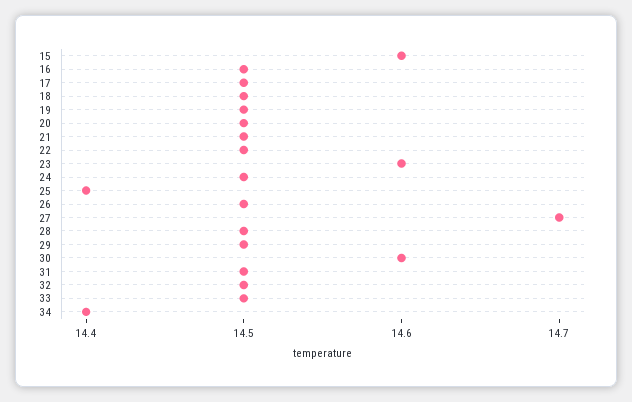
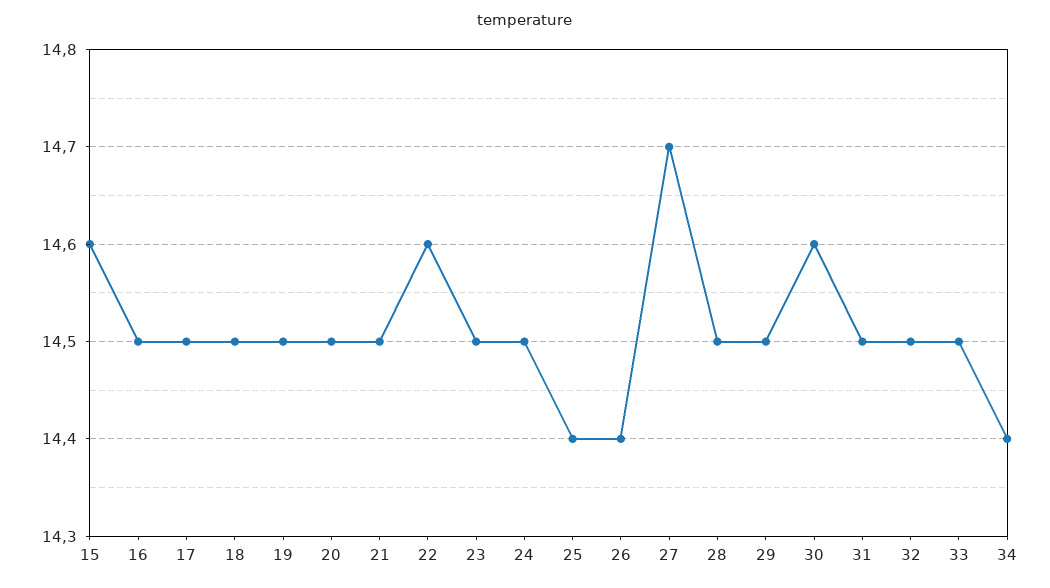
22: 14.5 -> 14.6
23: 14.6 -> 14.5
26: 14.5 -> 14.4

